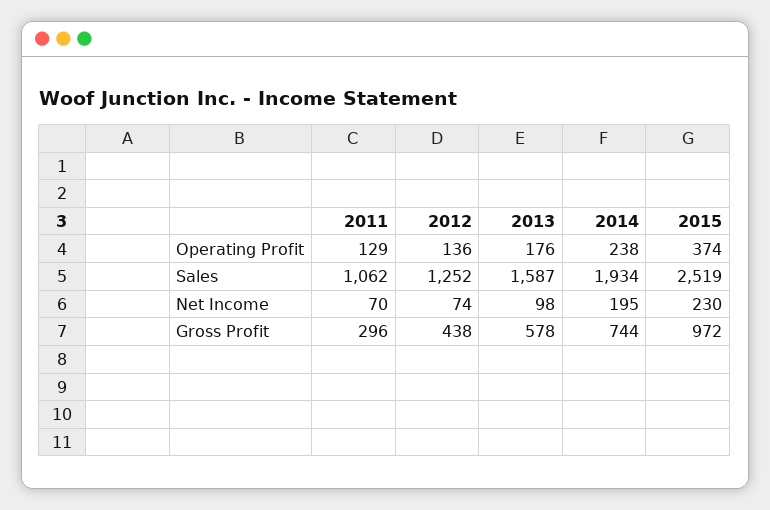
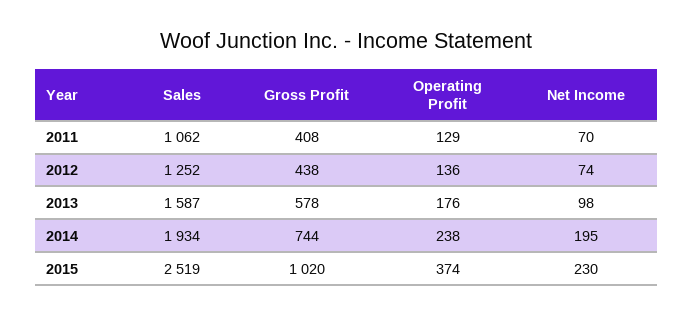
2011, Gross Profit: 296 -> 408
2015, Gross Profit: 972 -> 1020

